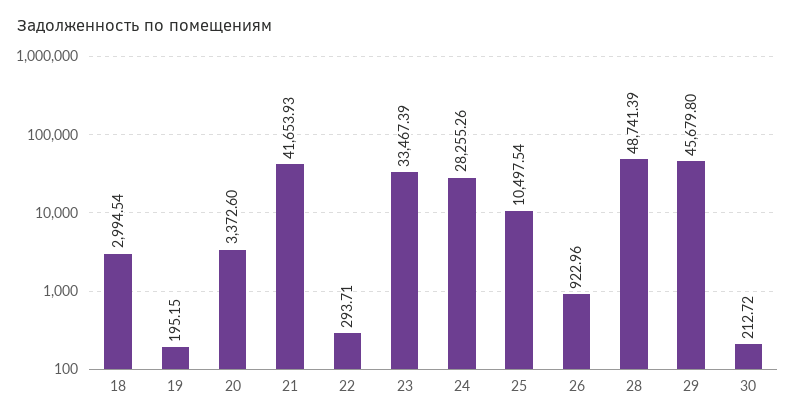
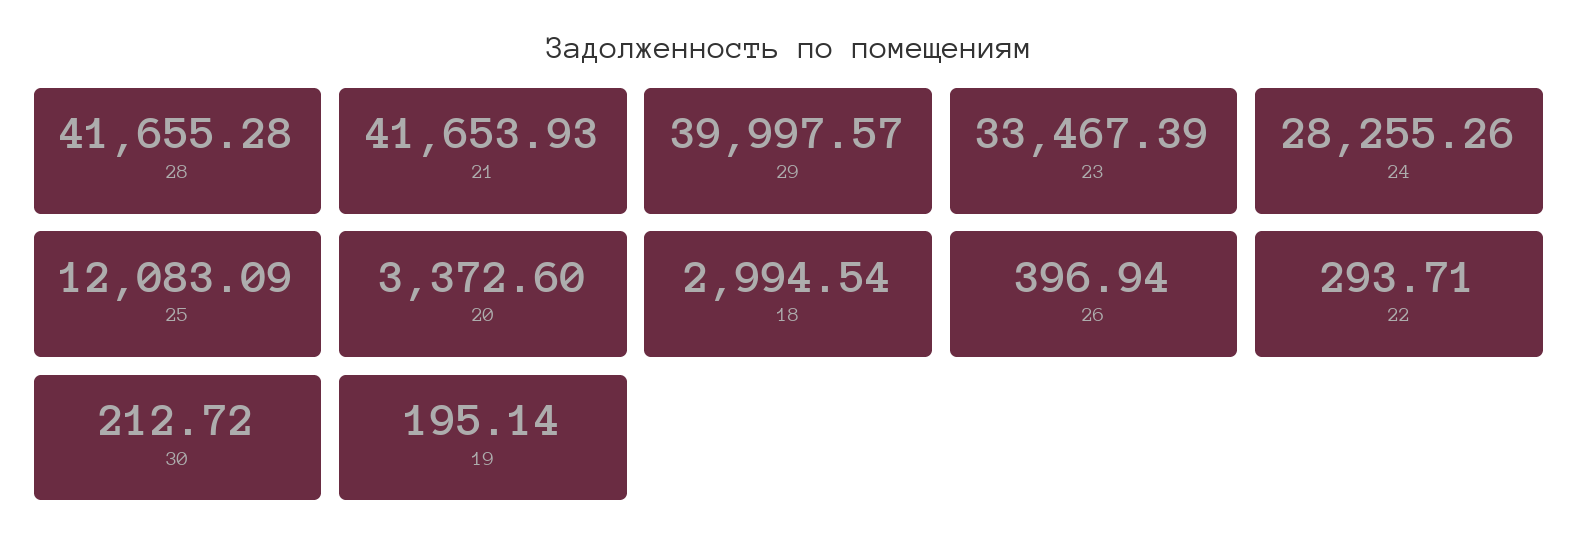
19: 195.15 -> 195.14
25: 10497.54 -> 12083.09
26: 922.96 -> 396.94
28: 48741.39 -> 41655.28
29: 45679.8 -> 39997.57

